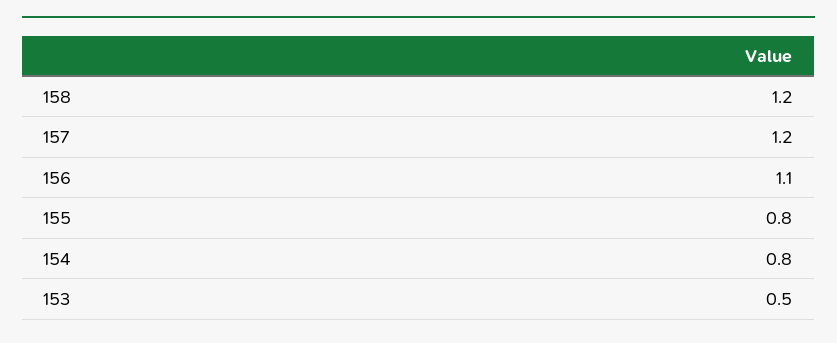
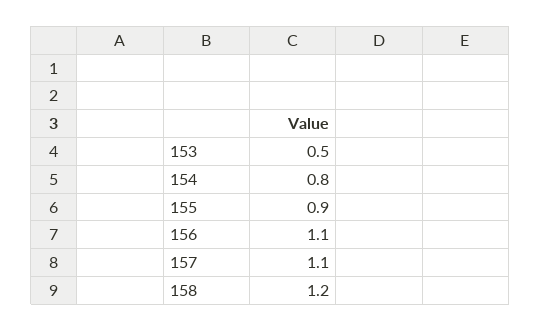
157: 1.2 -> 1.1
155: 0.8 -> 0.9

